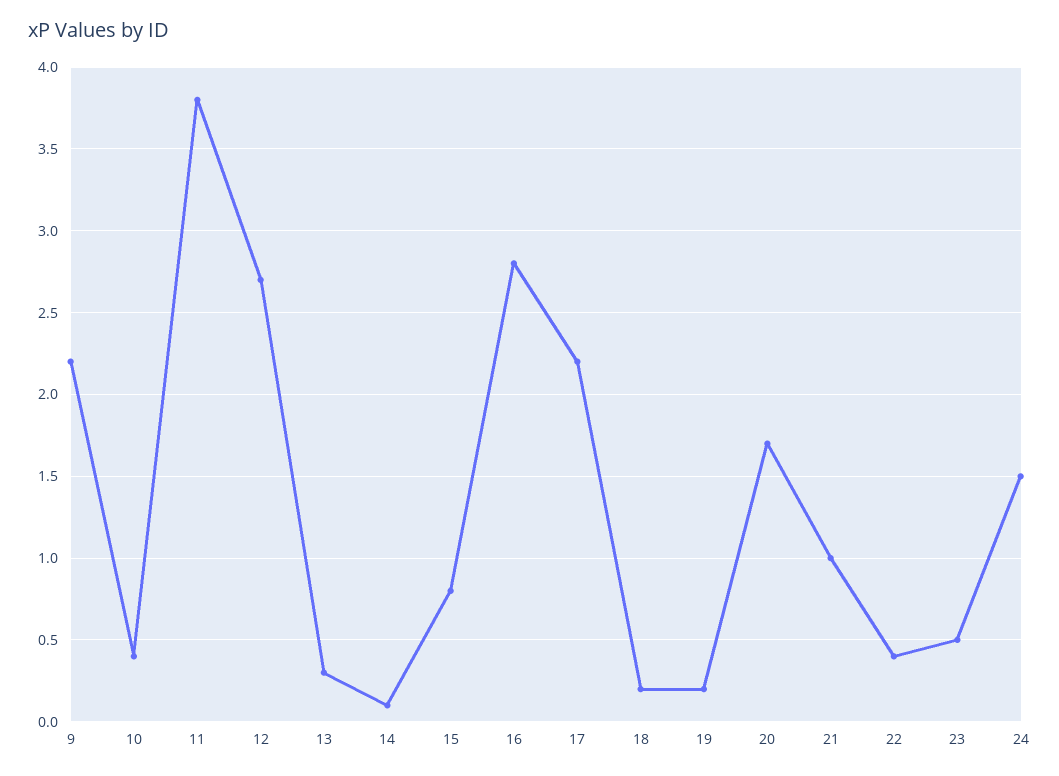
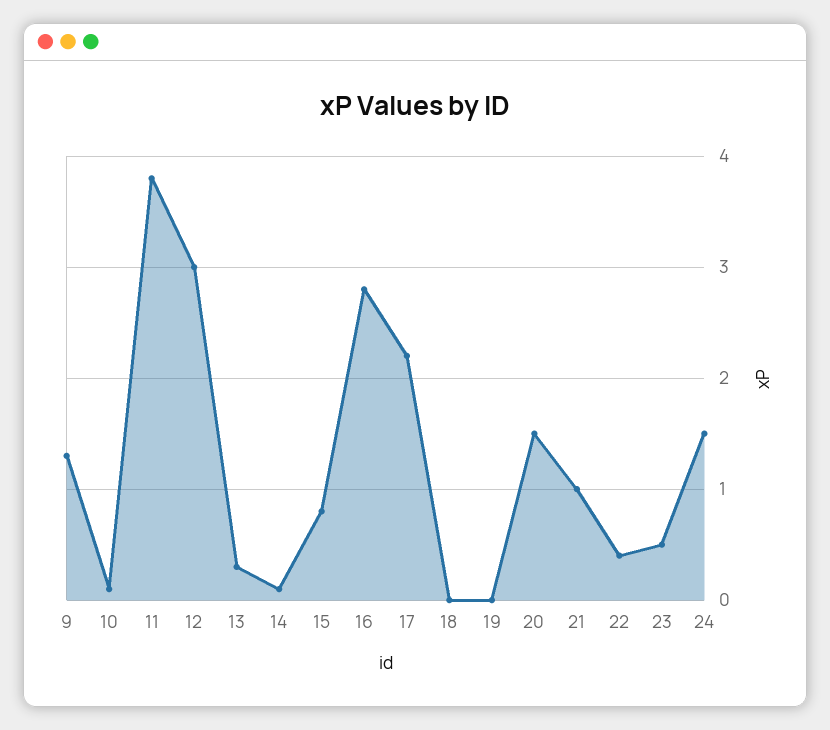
9: 2.2 -> 1.3
10: 0.4 -> 0.1
12: 2.7 -> 3
18: 0.2 -> 0
19: 0.2 -> 0
20: 1.7 -> 1.5

